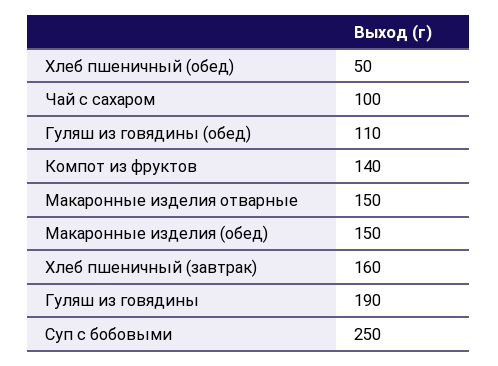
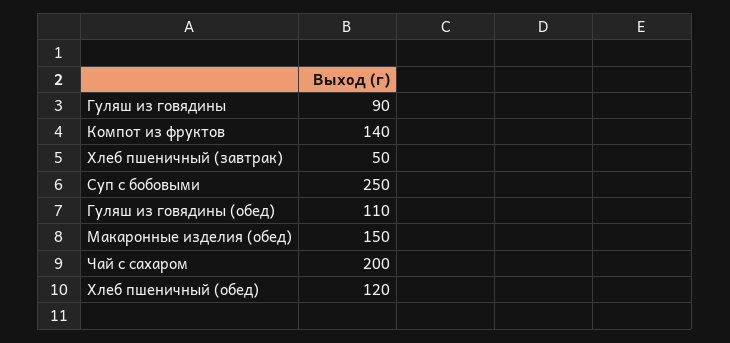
Хлеб пшеничный (обед): 50 -> 120
Чай с сахаром: 100 -> 200
Макаронные изделия отварные: 150 -> none
Хлеб пшеничный (завтрак): 160 -> 50
Гуляш из говядины: 190 -> 90

